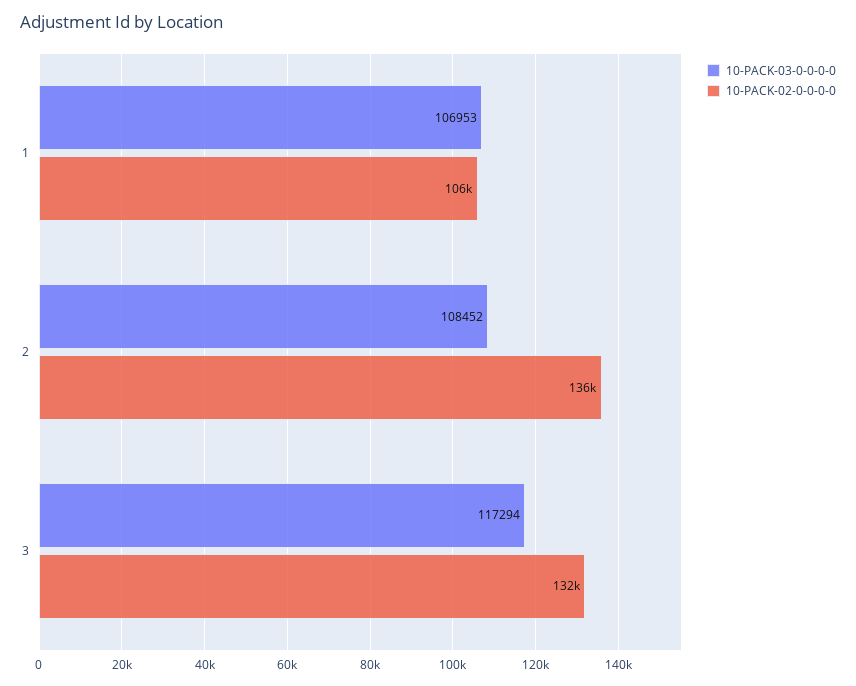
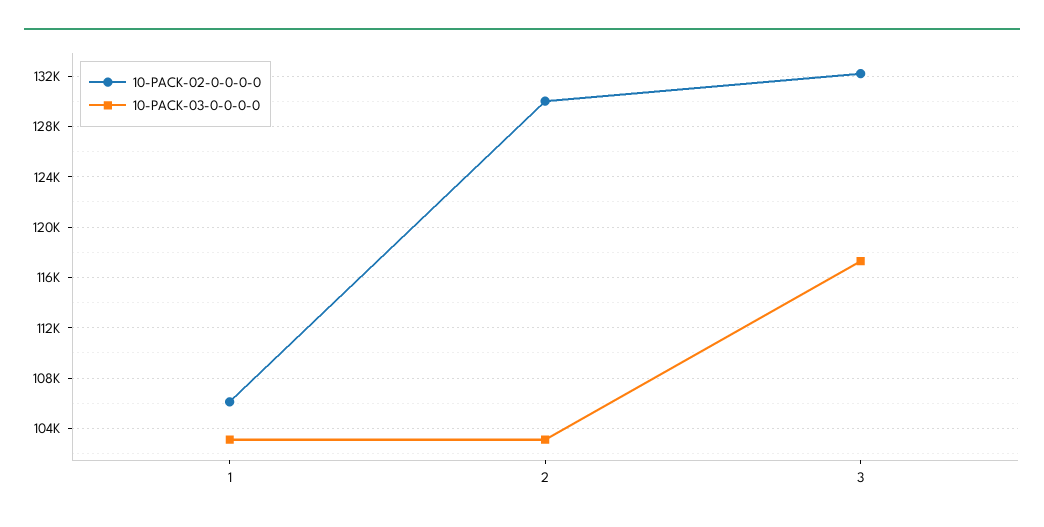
10-PACK-03-0-0-0-0, 1: 106953 -> 103000
10-PACK-03-0-0-0-0, 2: 108452 -> 103000
10-PACK-02-0-0-0-0, 2: 136000 -> 130000

